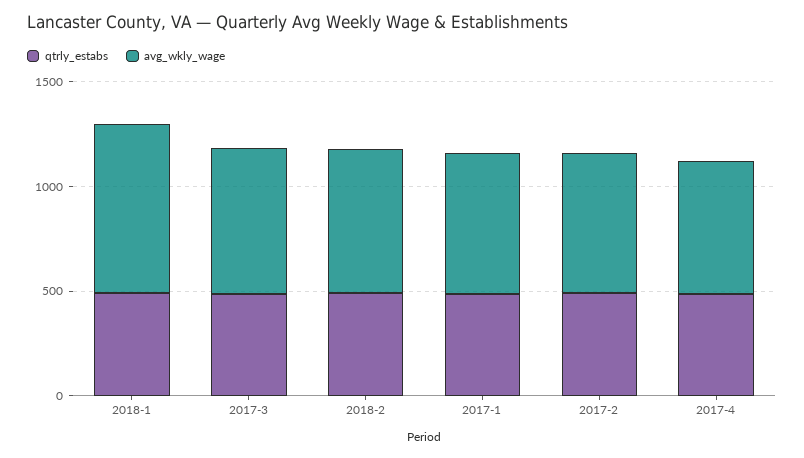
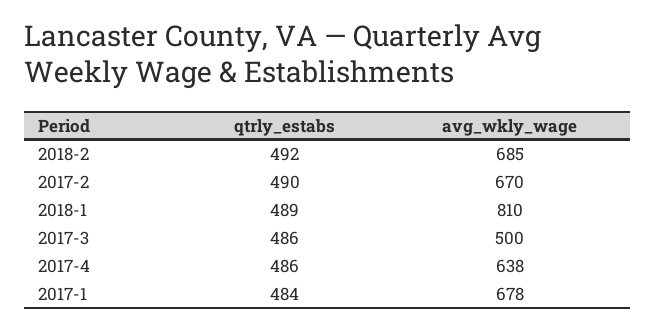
avg_wkly_wage, 2017-3: 700 -> 500

